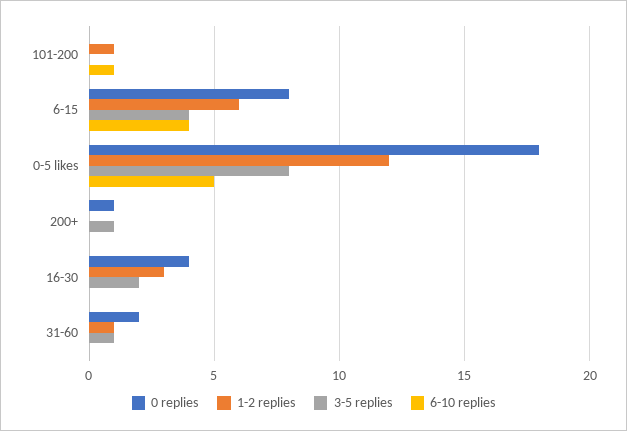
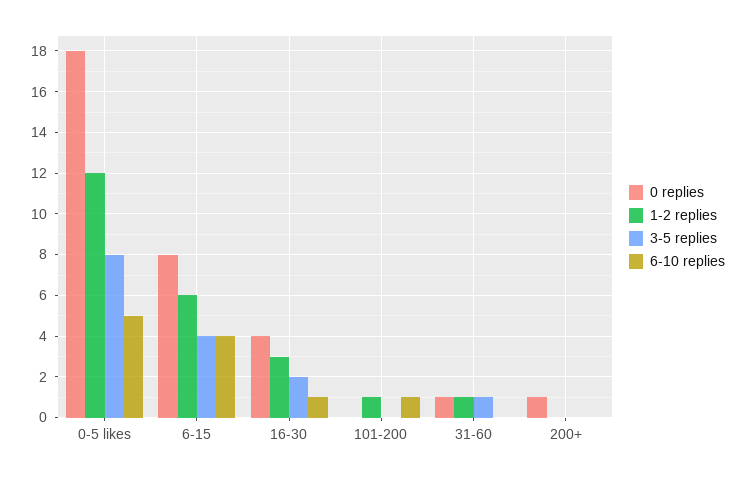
3-5 replies, 200+: 1 -> 0
6-10 replies, 16-30: 0 -> 1
0 replies, 31-60: 2 -> 1

